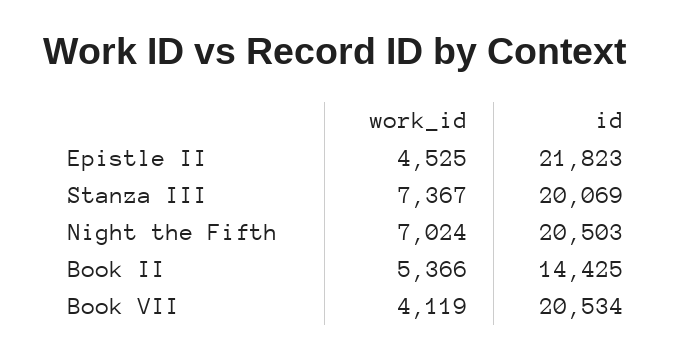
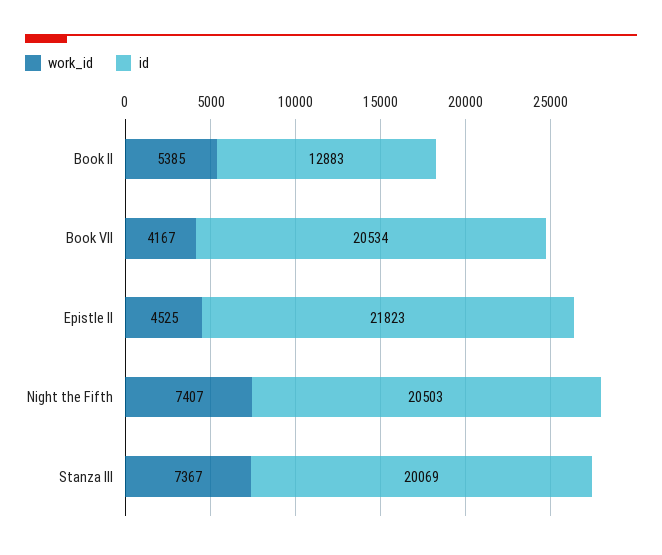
work_id, Night the Fifth: 7024 -> 7407
work_id, Book II: 5366 -> 5385
id, Book II: 14425 -> 12883
work_id, Book VII: 4119 -> 4167

